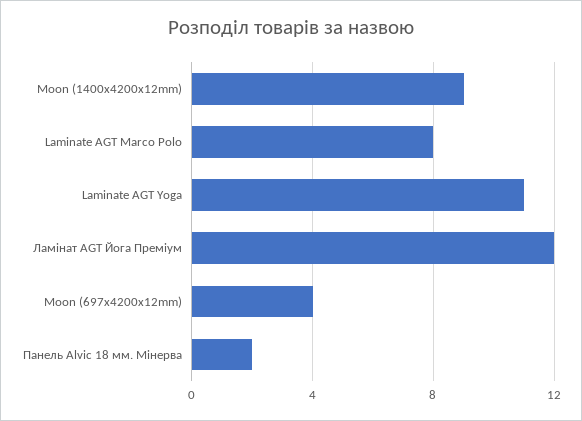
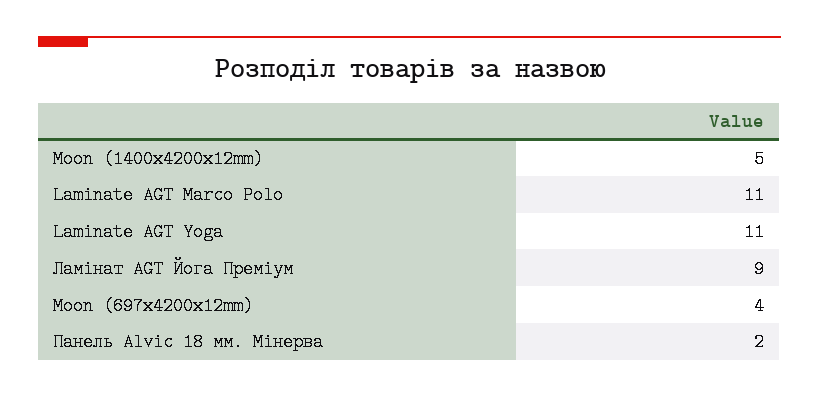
Moon (1400x4200x12mm): 9 -> 5
Laminate AGT Marco Polo: 8 -> 11
Ламінат AGT Йога Преміум: 12 -> 9

